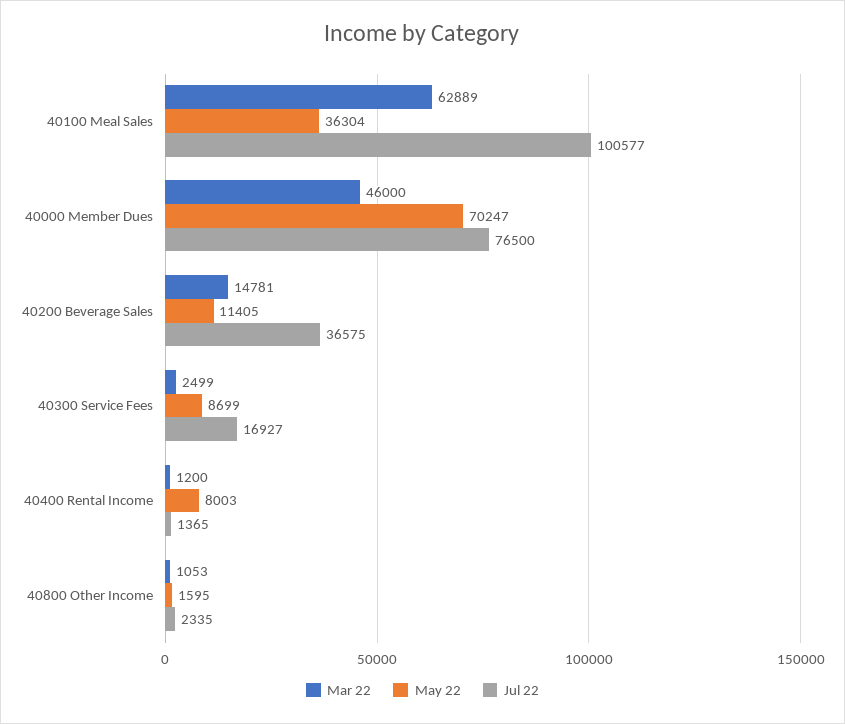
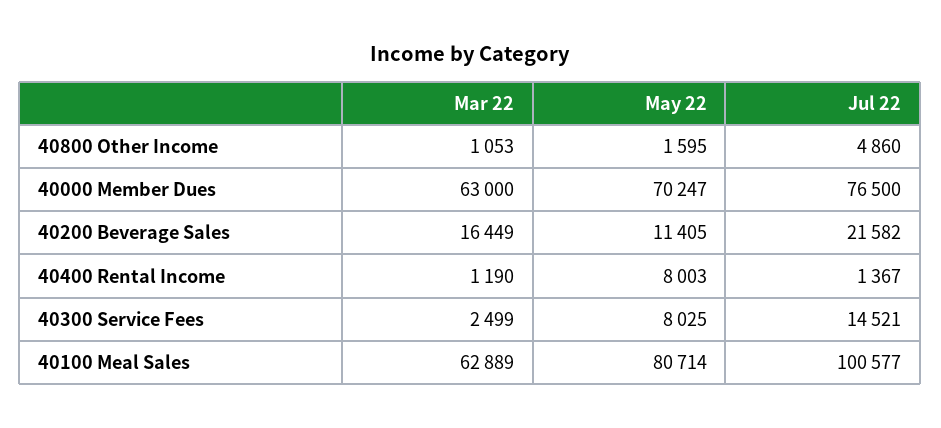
May 22, 40100 Meal Sales: 36304 -> 80714
Mar 22, 40000 Member Dues: 46000 -> 63000
Mar 22, 40200 Beverage Sales: 14781 -> 16449
Jul 22, 40200 Beverage Sales: 36575 -> 21582
May 22, 40300 Service Fees: 8699 -> 8025
Jul 22, 40300 Service Fees: 16927 -> 14521
Mar 22, 40400 Rental Income: 1200 -> 1190
Jul 22, 40400 Rental Income: 1365 -> 1367
Jul 22, 40800 Other Income: 2335 -> 4860

